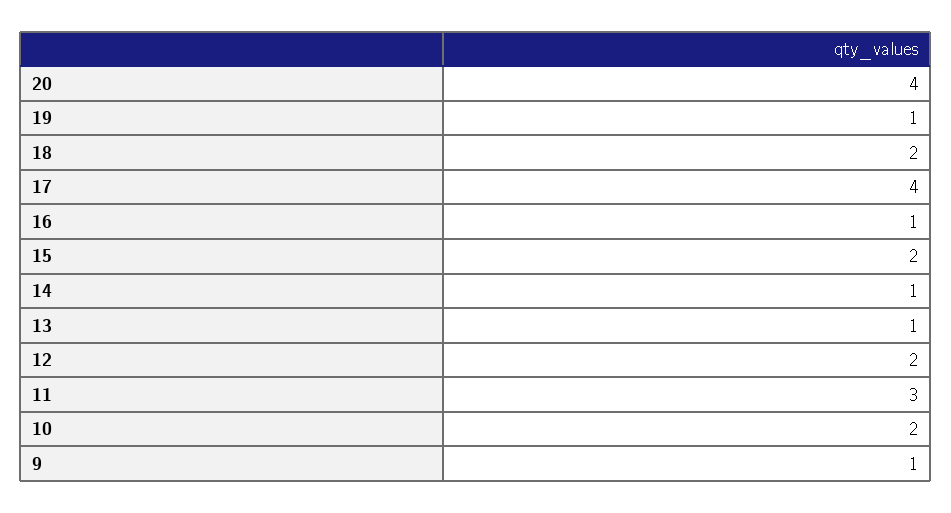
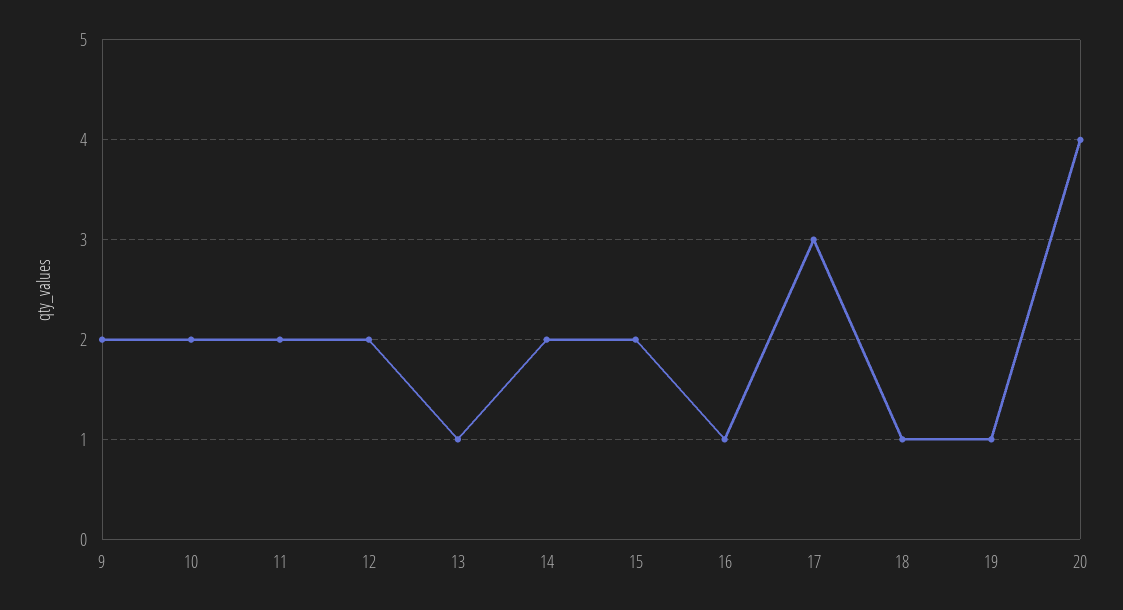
18: 2 -> 1
17: 4 -> 3
14: 1 -> 2
11: 3 -> 2
9: 1 -> 2

